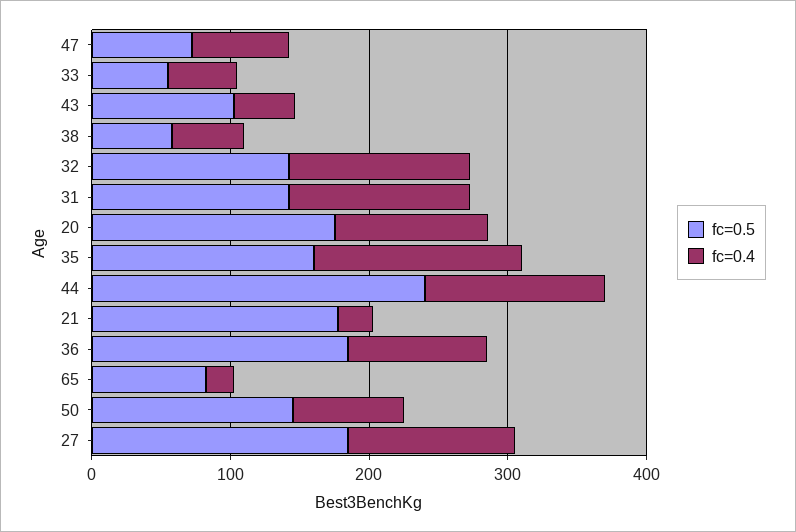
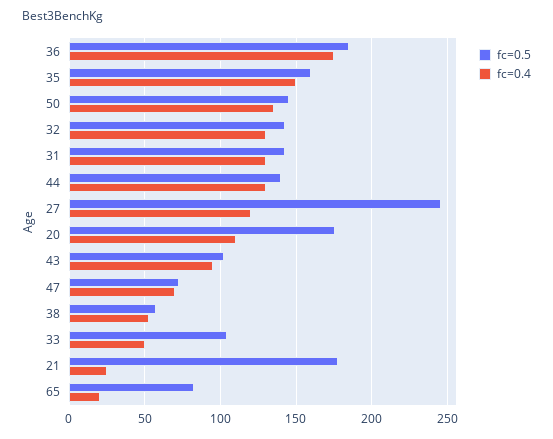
fc=0.5, 33: 60 -> 105
fc=0.4, 43: 40 -> 95
fc=0.5, 44: 240 -> 140
fc=0.4, 36: 100 -> 175
fc=0.4, 50: 80 -> 135
fc=0.5, 27: 180 -> 245

